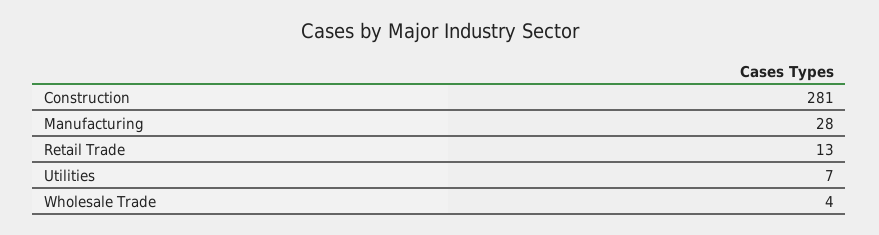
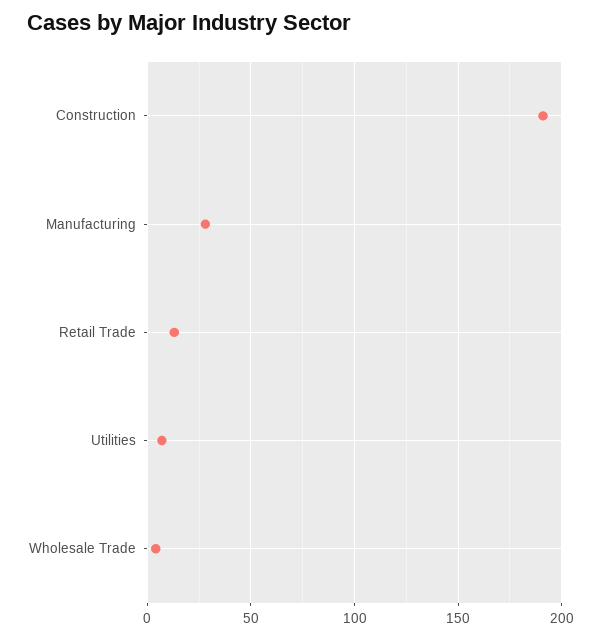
Construction: 281 -> 190

